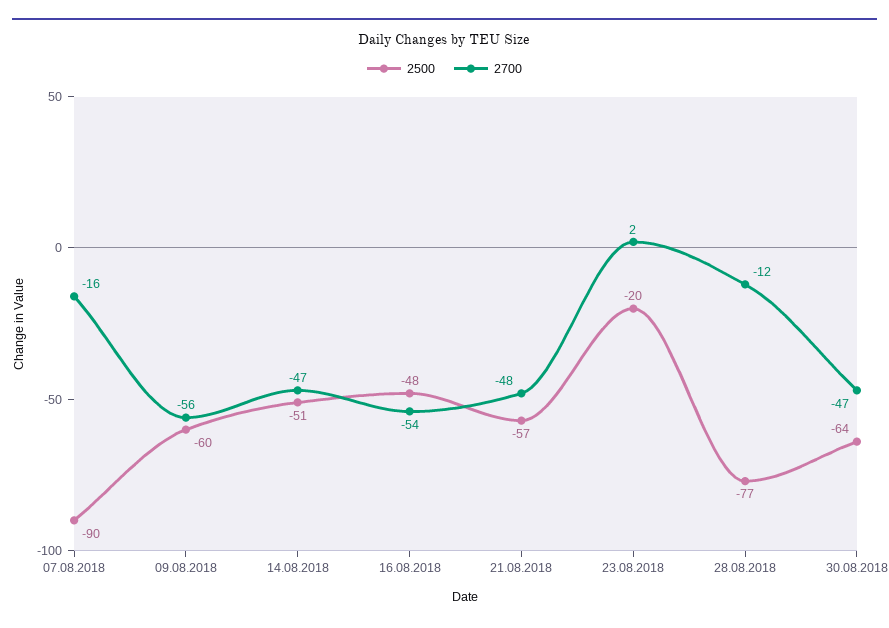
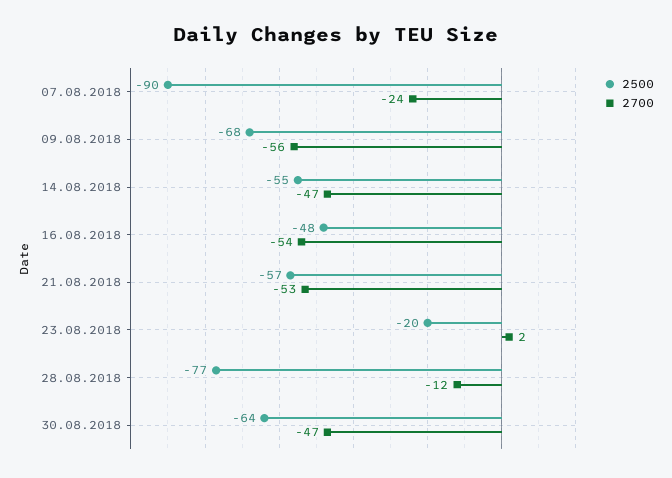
2700, 07.08.2018: -16 -> -24
2500, 09.08.2018: -60 -> -68
2500, 14.08.2018: -51 -> -55
2700, 21.08.2018: -48 -> -53

